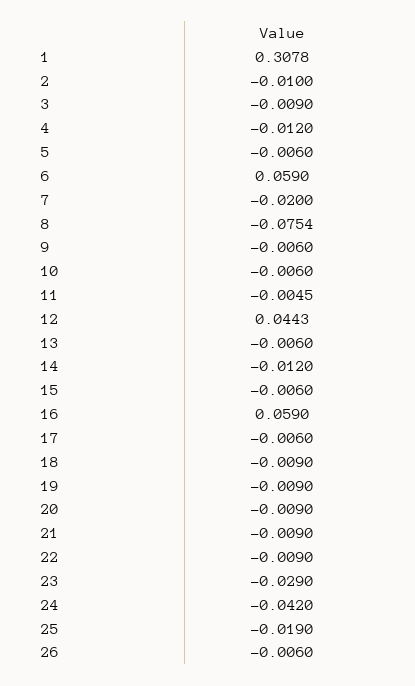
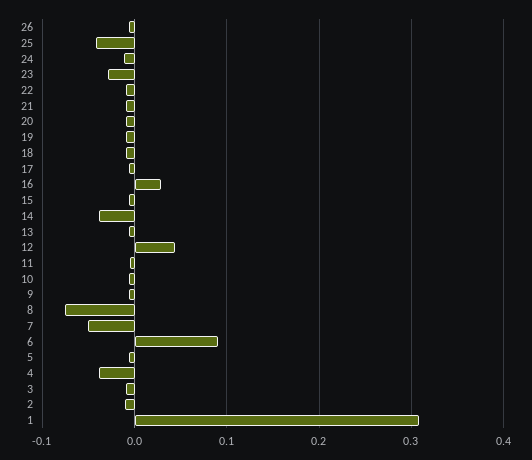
4: -0.012 -> -0.04
6: 0.059 -> 0.09
7: -0.02 -> -0.05
14: -0.012 -> -0.04
16: 0.059 -> 0.03
24: -0.042 -> -0.01
25: -0.019 -> -0.04

